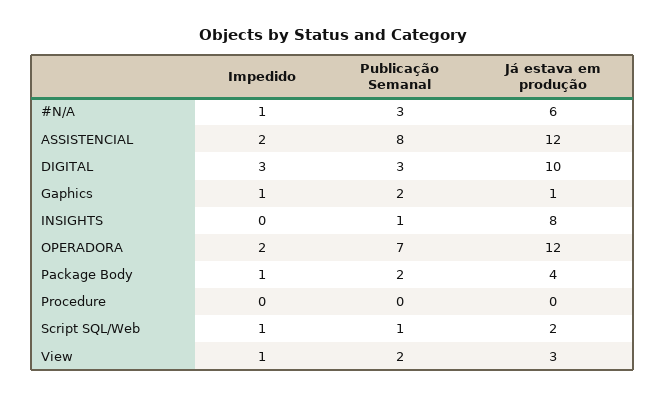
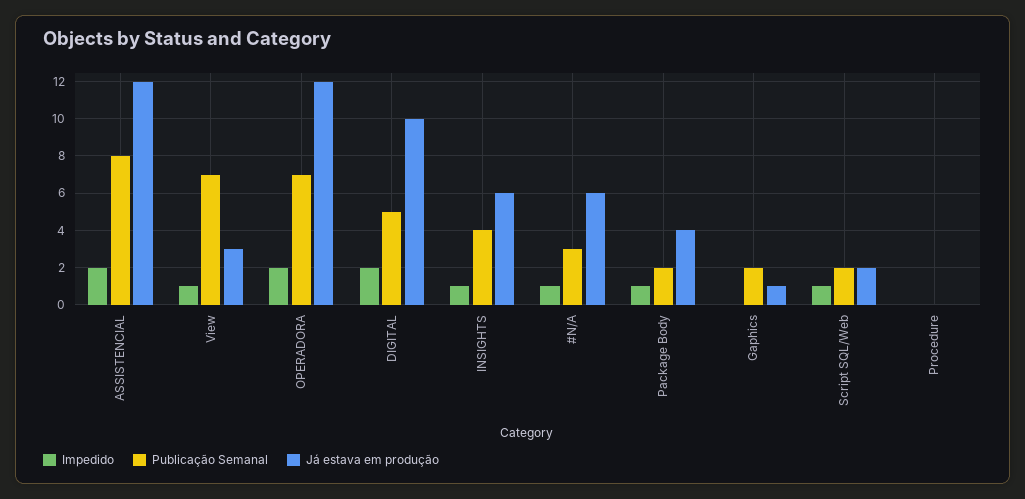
Impedido, DIGITAL: 3 -> 2
Publicação Semanal, DIGITAL: 3 -> 5
Impedido, Gaphics: 1 -> 0
Impedido, INSIGHTS: 0 -> 1
Publicação Semanal, INSIGHTS: 1 -> 4
Já estava em produção, INSIGHTS: 8 -> 6
Publicação Semanal, Script SQL/Web: 1 -> 2
Publicação Semanal, View: 2 -> 7

